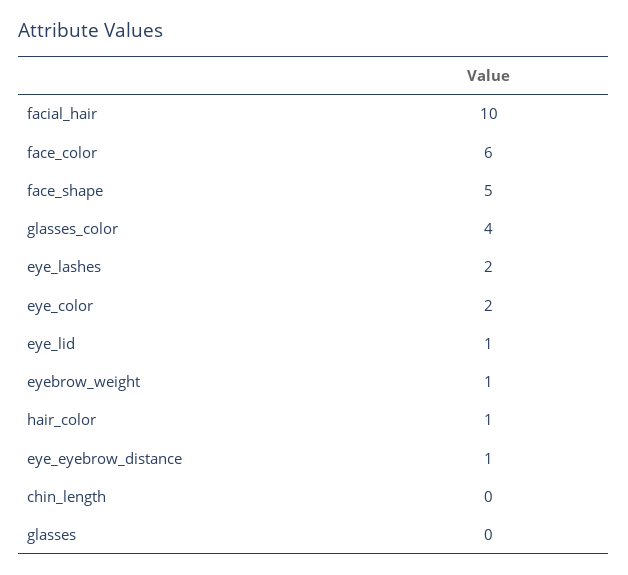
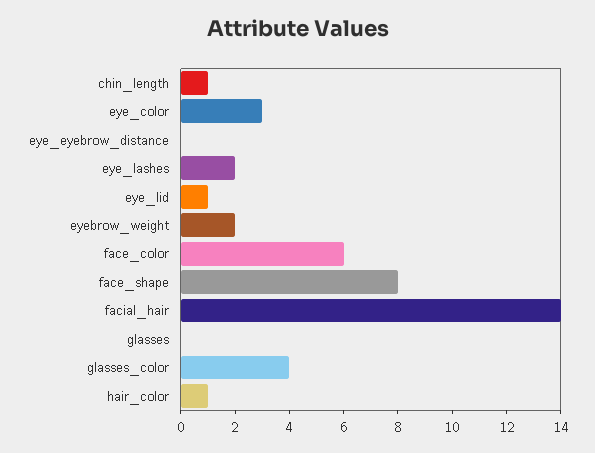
facial_hair: 10 -> 14
face_shape: 5 -> 8
eye_color: 2 -> 3
eyebrow_weight: 1 -> 2
eye_eyebrow_distance: 1 -> 0
chin_length: 0 -> 1

